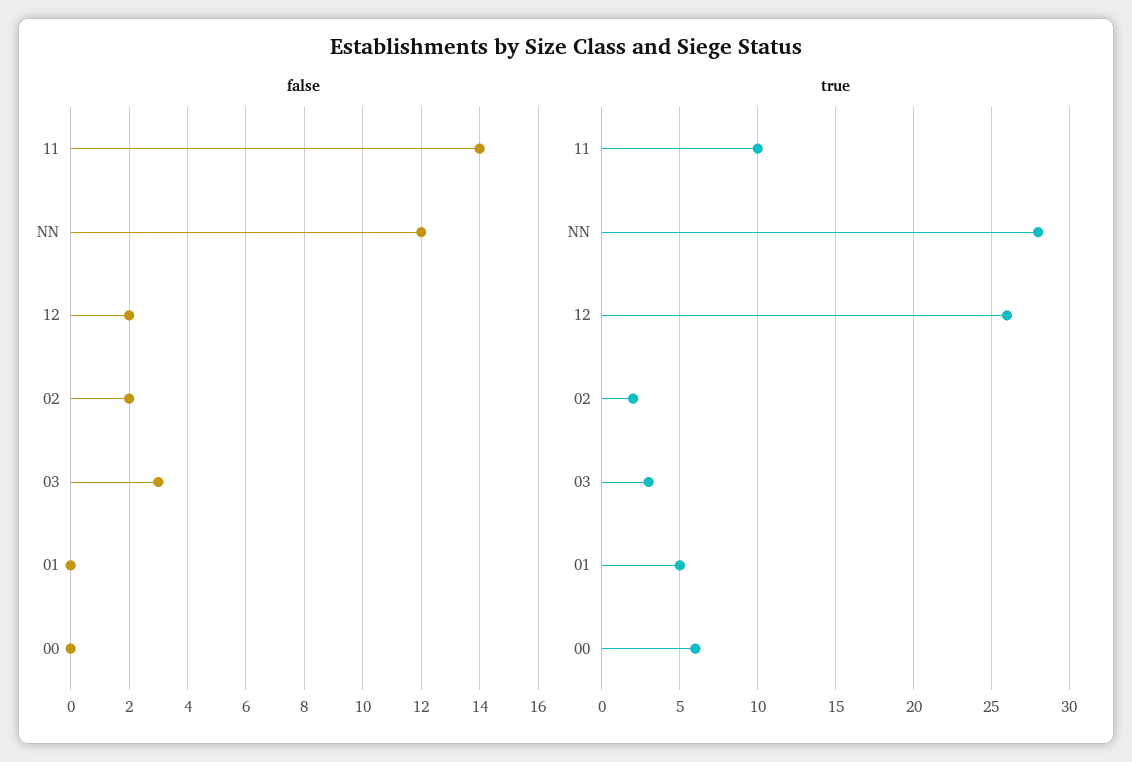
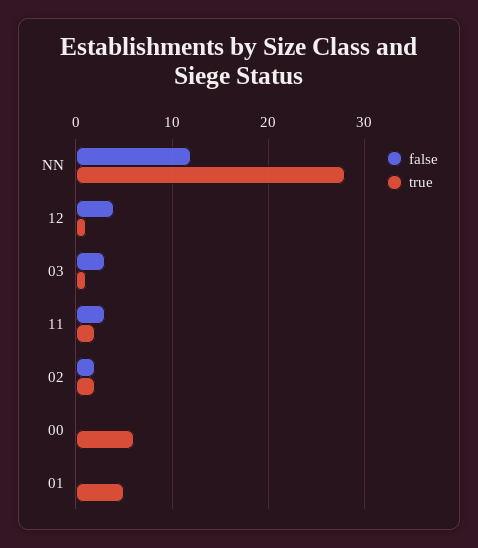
false, 11: 14 -> 3
false, 12: 2 -> 4
true, 11: 10 -> 2
true, 12: 26 -> 1
true, 03: 3 -> 1

